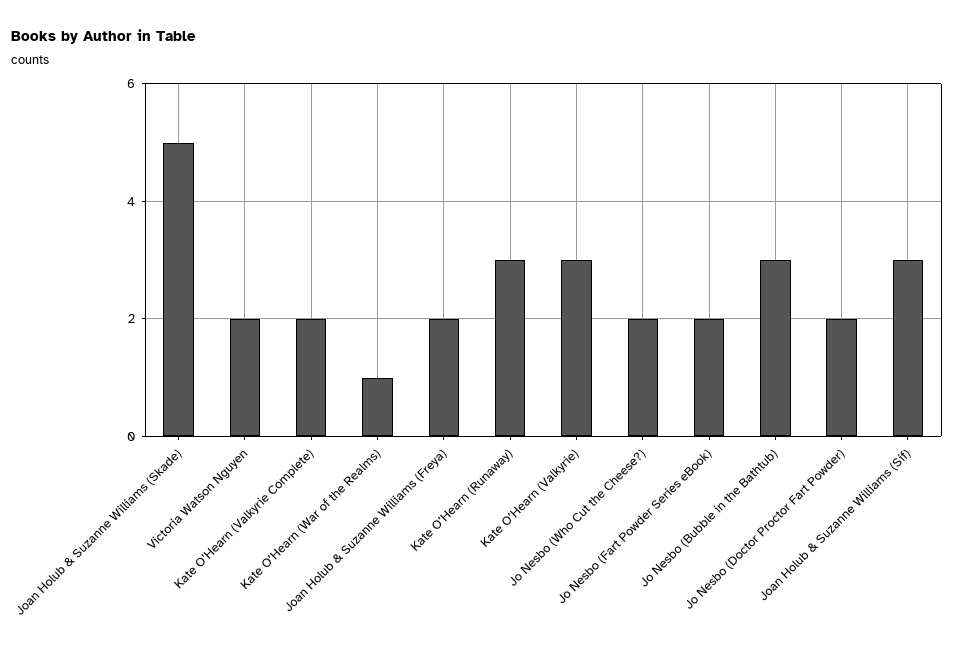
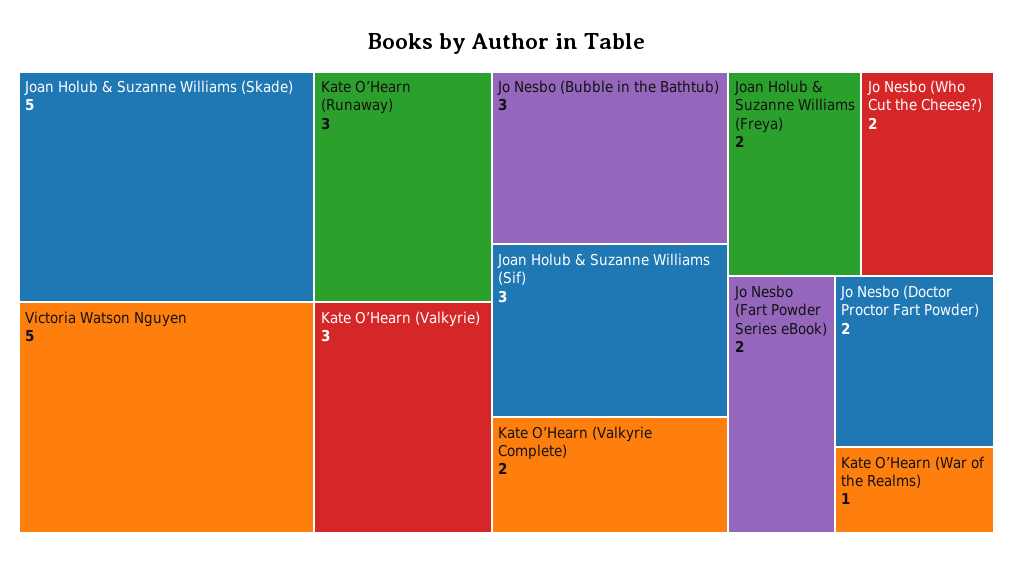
Victoria Watson Nguyen: 2 -> 5

